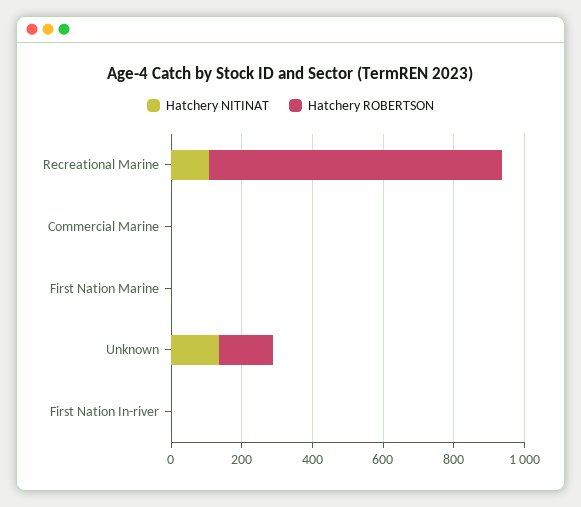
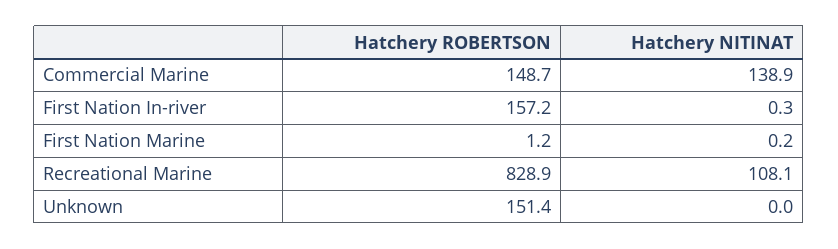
Hatchery NITINAT, Commercial Marine: 0 -> 138.9
Hatchery ROBERTSON, Commercial Marine: 0 -> 148.7
Hatchery NITINAT, Unknown: 150 -> 0
Hatchery ROBERTSON, First Nation In-river: 0 -> 157.2

